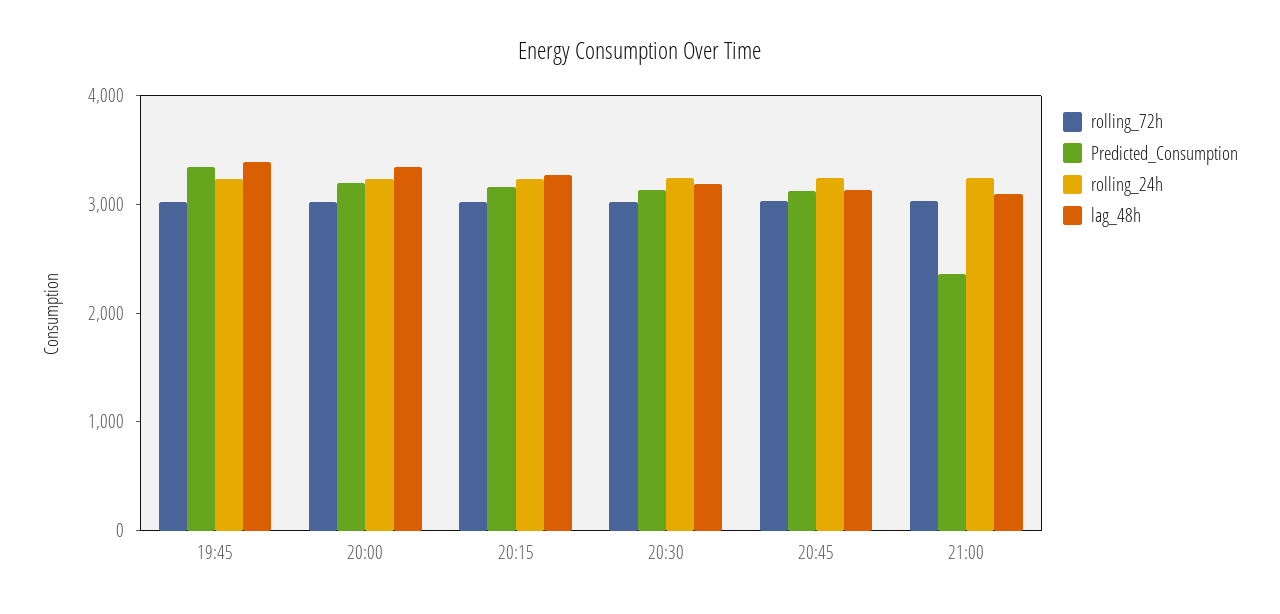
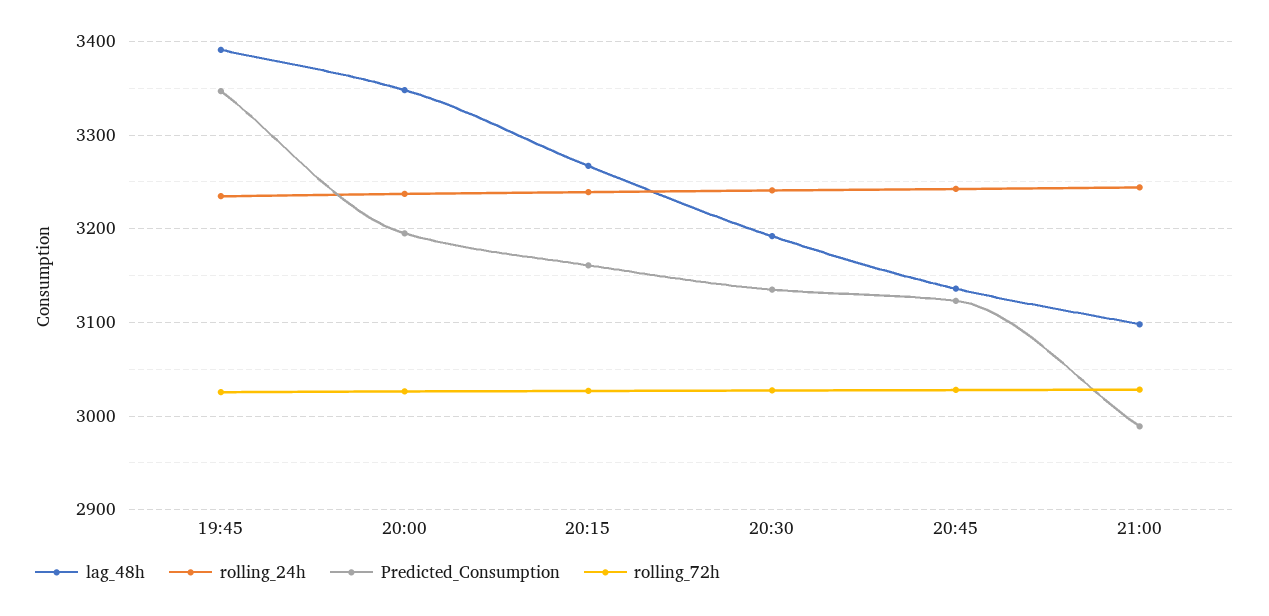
Predicted_Consumption, 21:00: 2400 -> 2990

